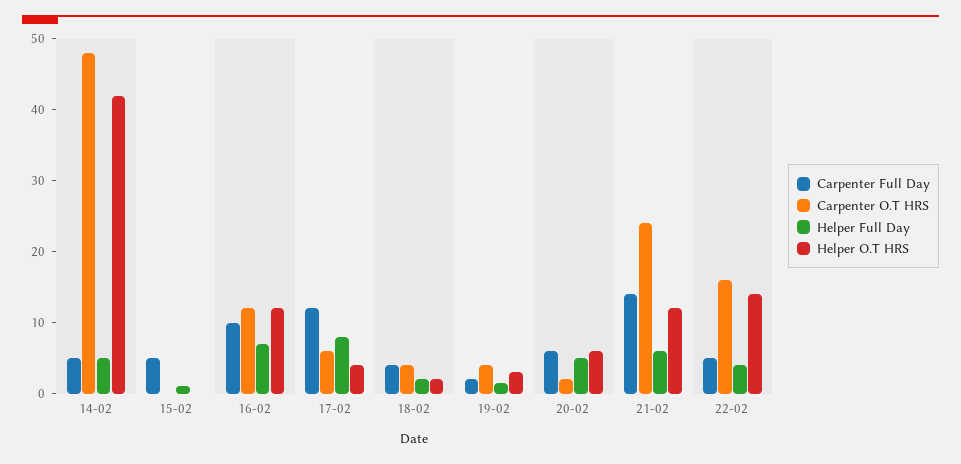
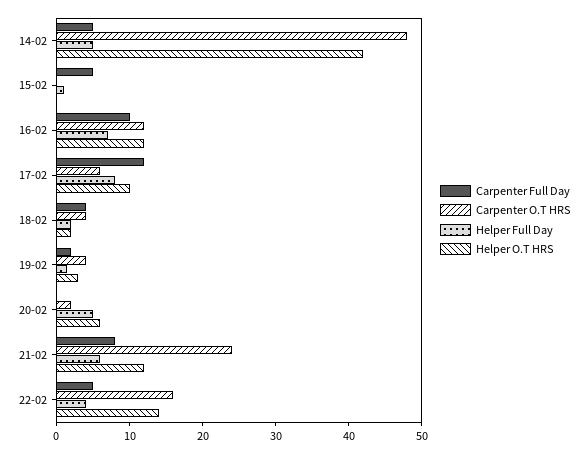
Helper O.T HRS, 17-02: 4 -> 10
Carpenter Full Day, 20-02: 6 -> 0
Carpenter Full Day, 21-02: 14 -> 8

